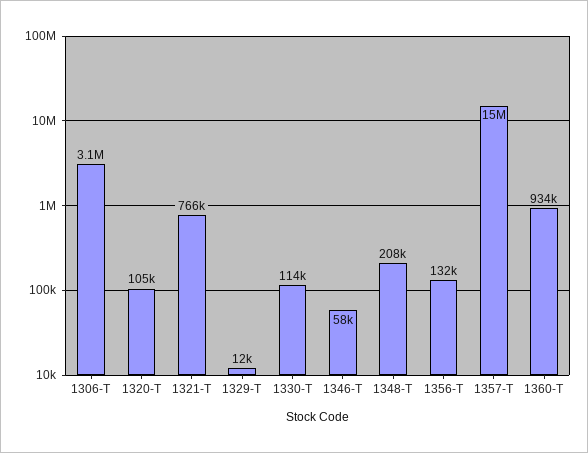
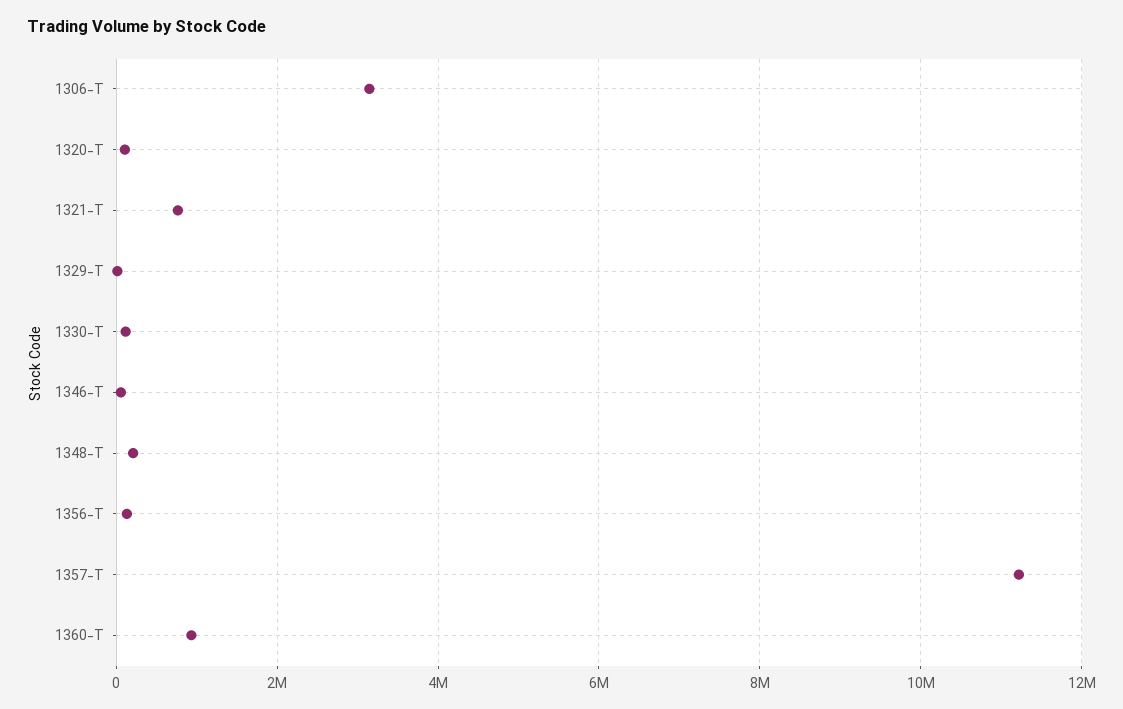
1357-T: 15000000 -> 11200000

